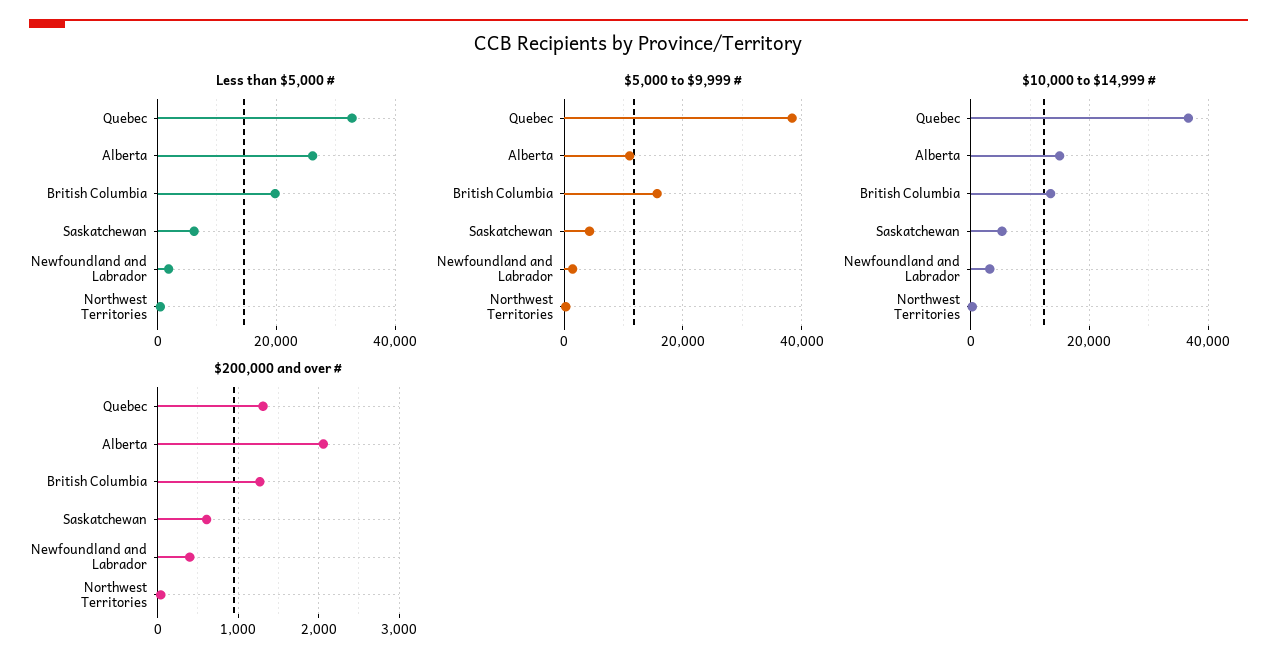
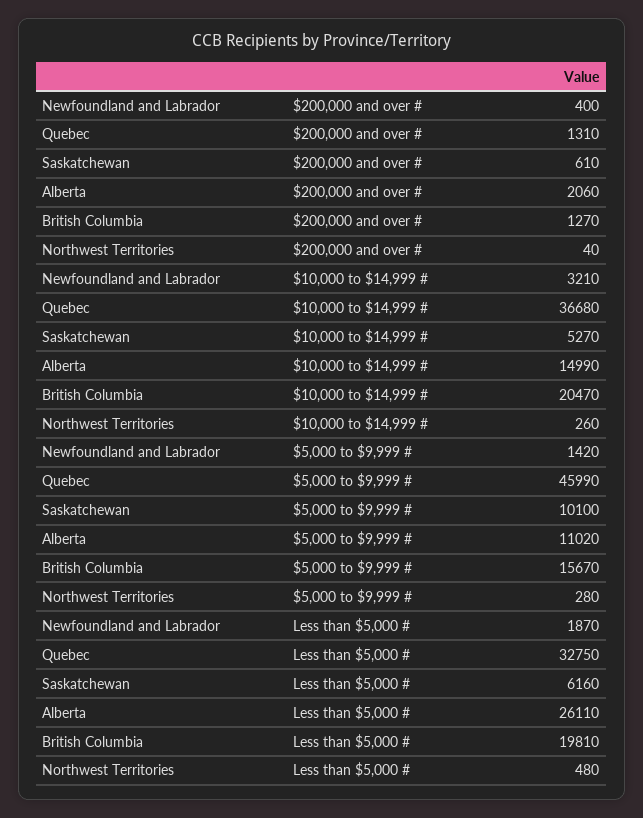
$5,000 to $9,999 #, Quebec: 38000 -> 45990
$5,000 to $9,999 #, Saskatchewan: 4000 -> 10100
$10,000 to $14,999 #, British Columbia: 14000 -> 20470

